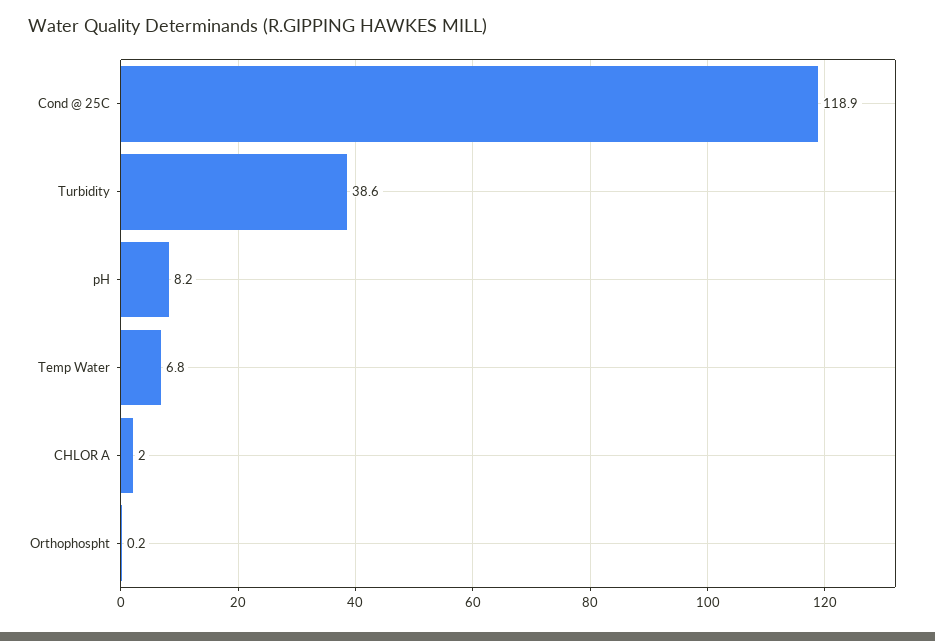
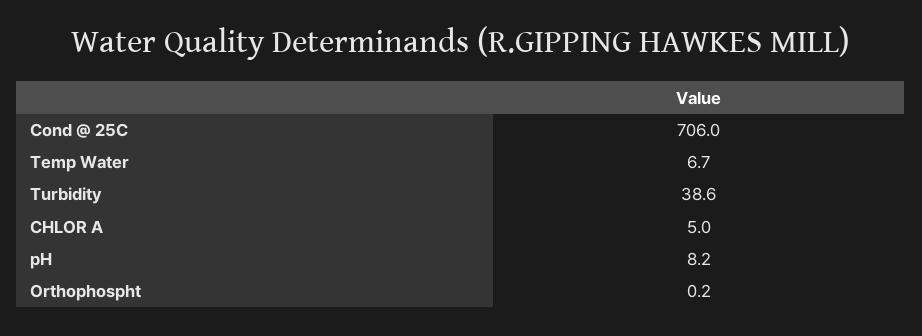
Cond @ 25C: 118.9 -> 706
Temp Water: 6.8 -> 6.7
CHLOR A: 2 -> 5

